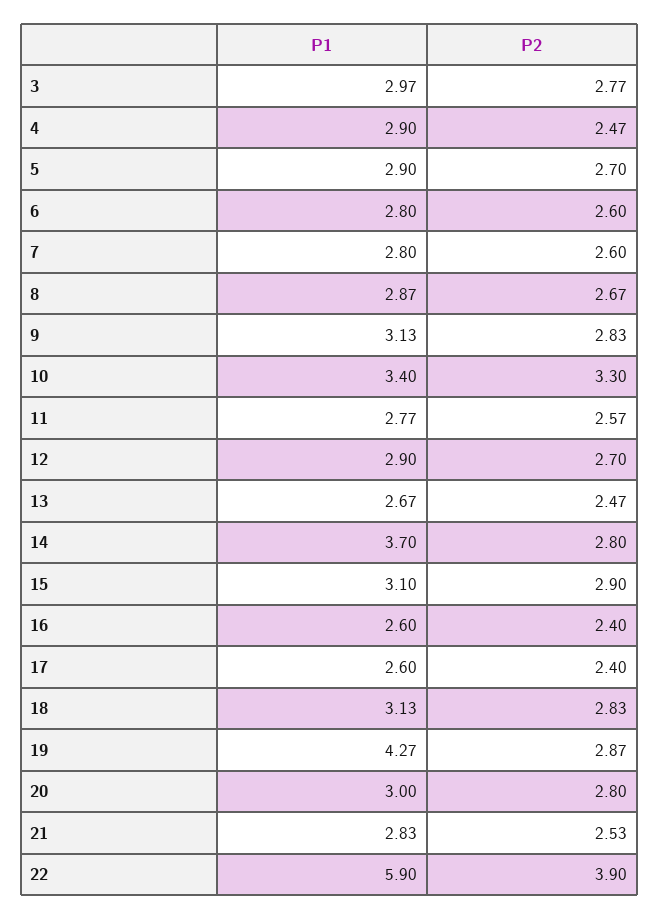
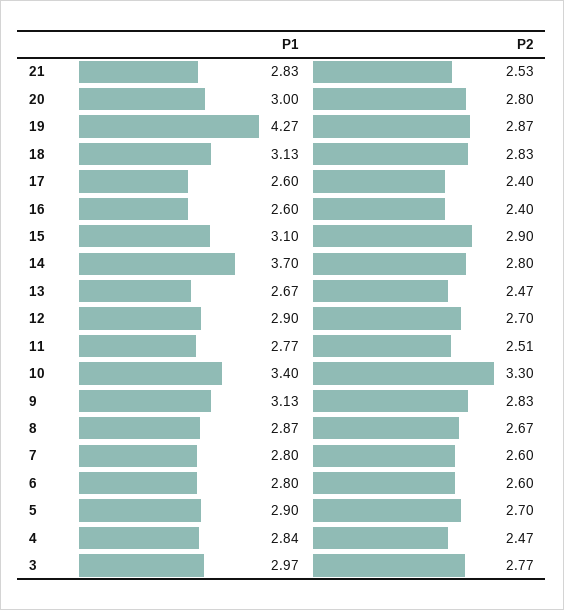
P1, 4: 2.9 -> 2.84
P2, 11: 2.57 -> 2.51
P1, 22: 5.9 -> none
P2, 22: 3.9 -> none

